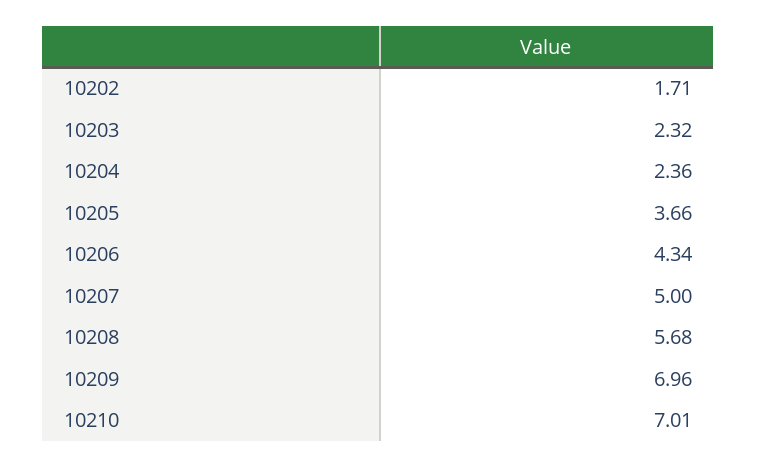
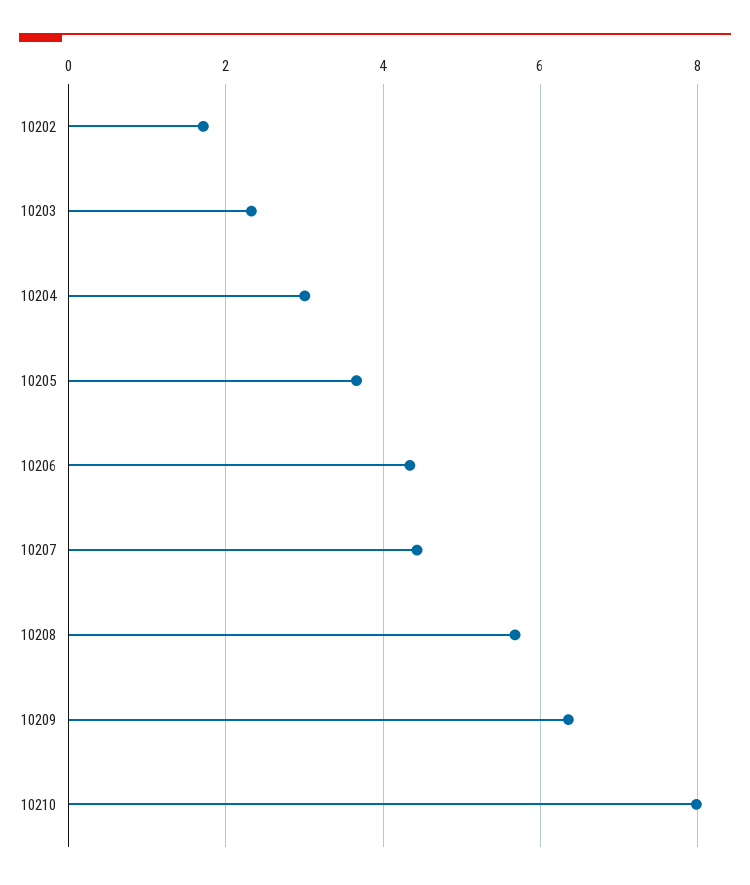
10204: 2.36 -> 3
10207: 5 -> 4.4
10209: 6.96 -> 6.4
10210: 7.01 -> 8

